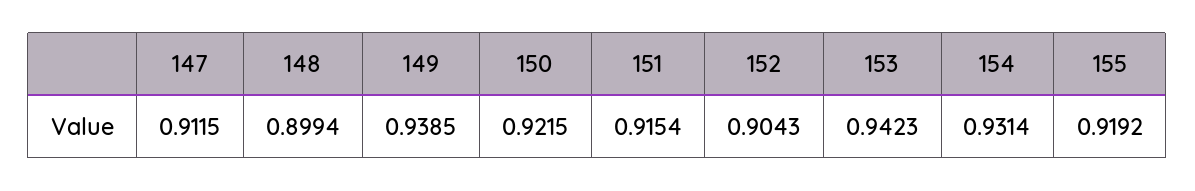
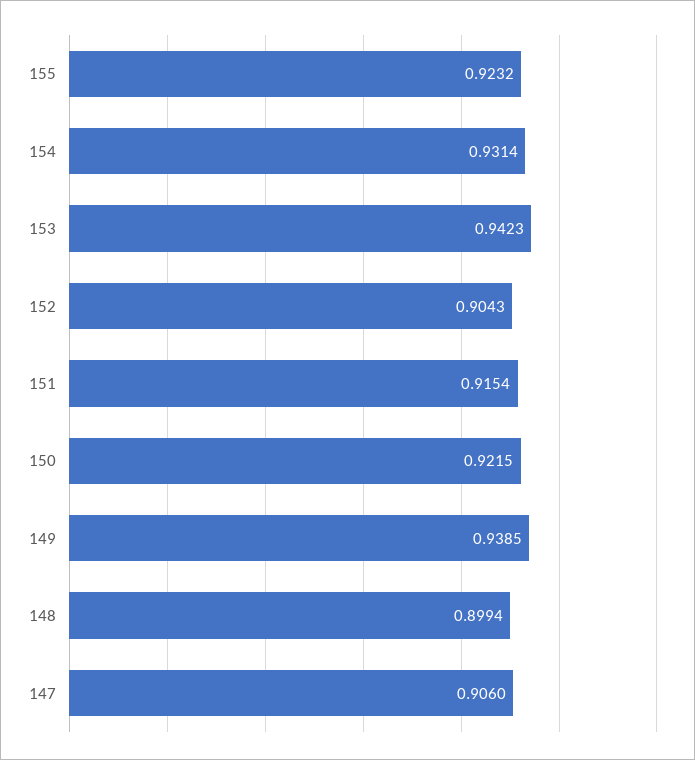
147: 0.9115 -> 0.906
155: 0.9192 -> 0.9232

